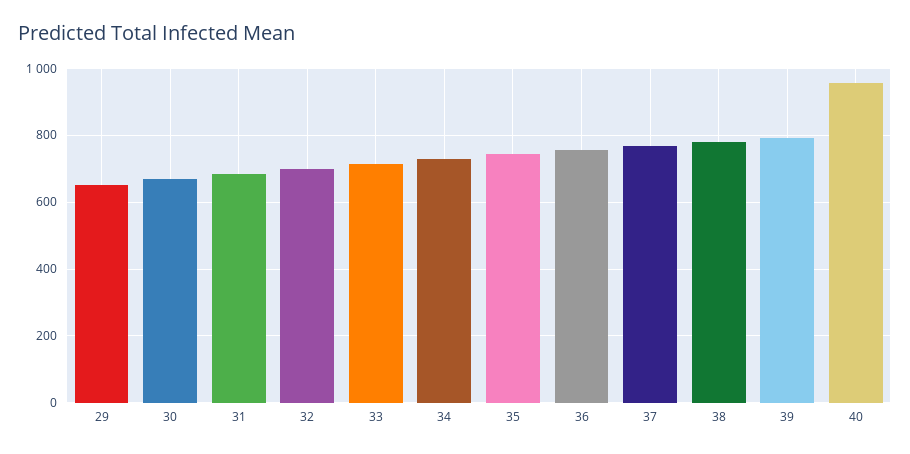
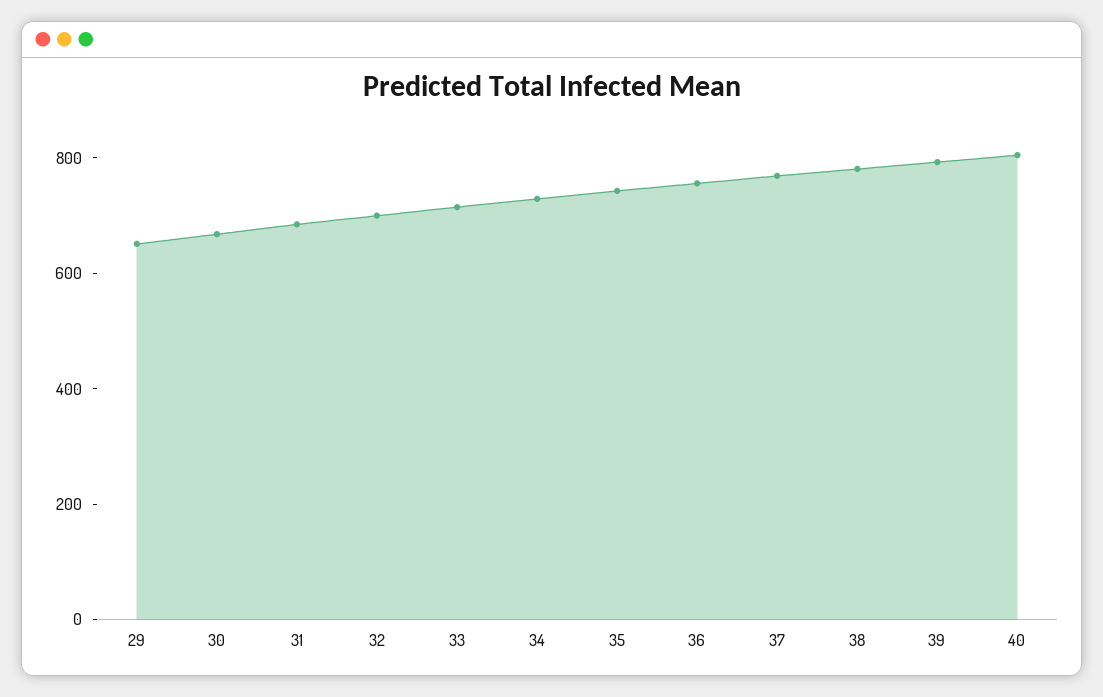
40: 960 -> 800

